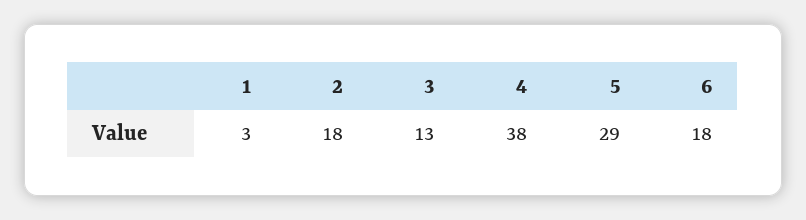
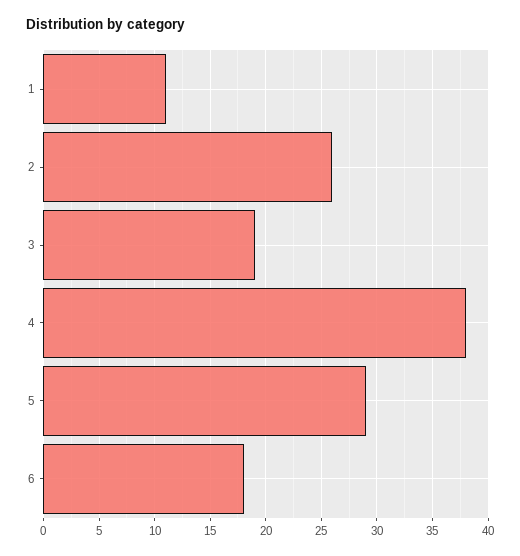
1: 3 -> 11
2: 18 -> 26
3: 13 -> 19

